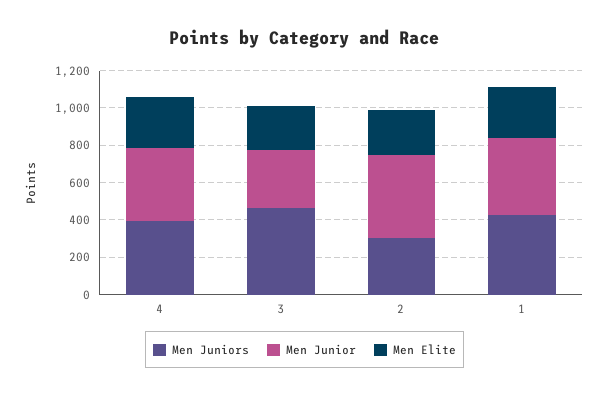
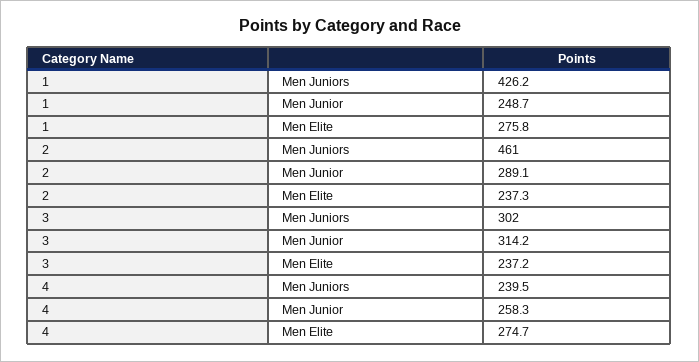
Men Juniors, 4: 400 -> 239.5
Men Junior, 4: 400 -> 258.3
Men Juniors, 3: 450 -> 302
Men Juniors, 2: 300 -> 461
Men Junior, 2: 450 -> 289.1
Men Junior, 1: 400 -> 248.7

